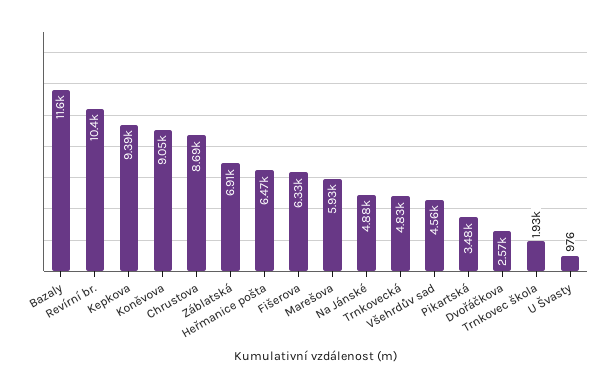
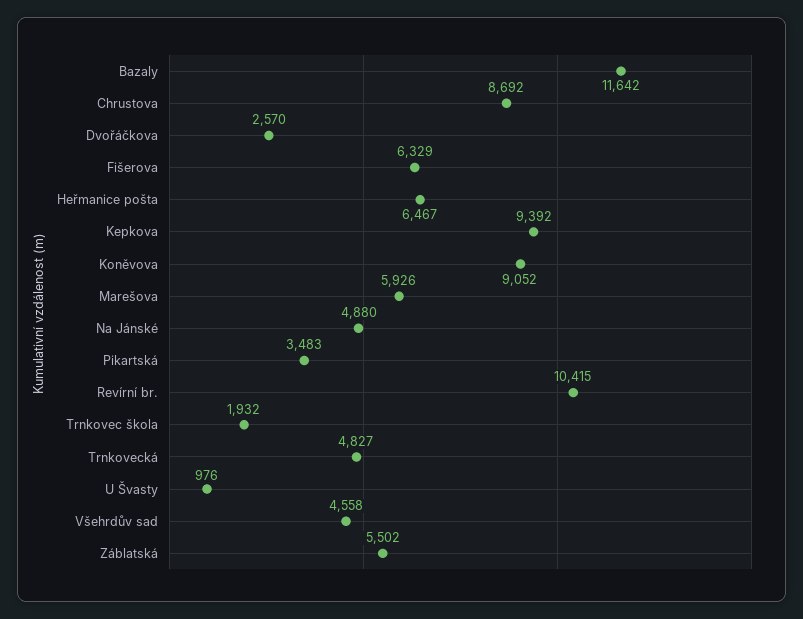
Záblatská: 6910 -> 5502

